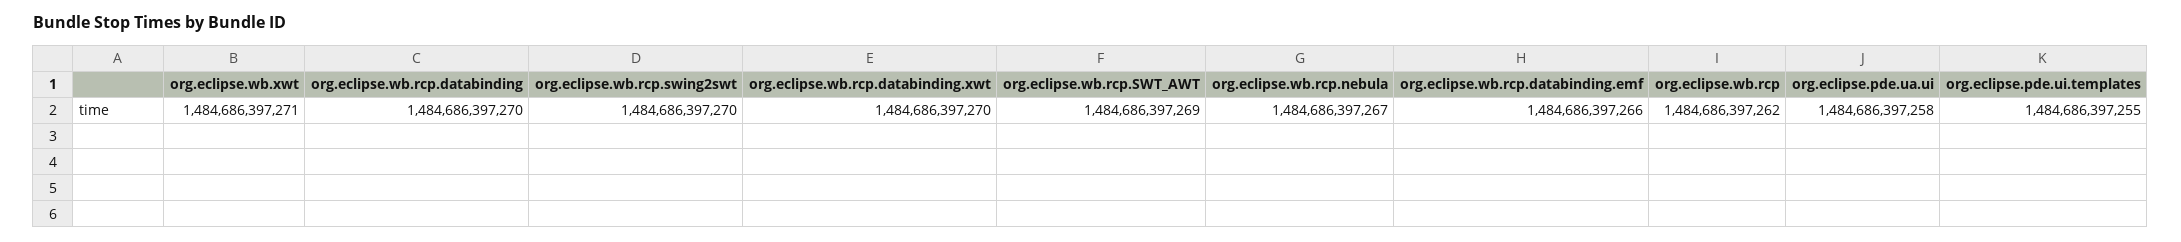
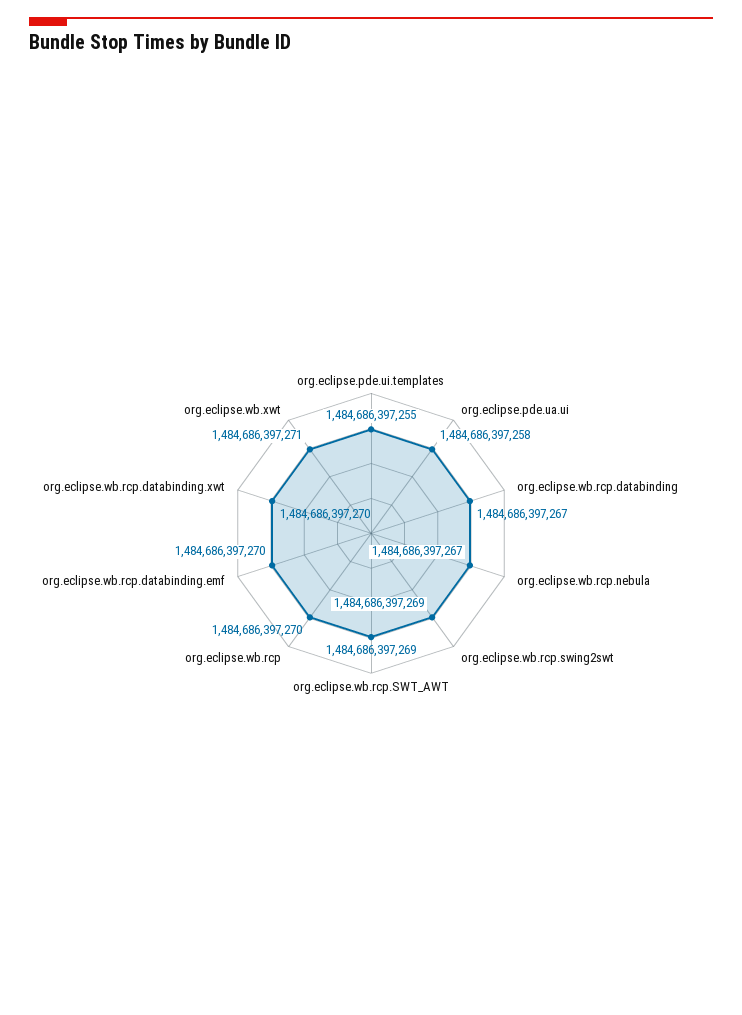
org.eclipse.wb.rcp.databinding: 1484686397270 -> 1484686397267
org.eclipse.wb.rcp.swing2swt: 1484686397270 -> 1484686397269
org.eclipse.wb.rcp.databinding.emf: 1484686397266 -> 1484686397270
org.eclipse.wb.rcp: 1484686397262 -> 1484686397270

